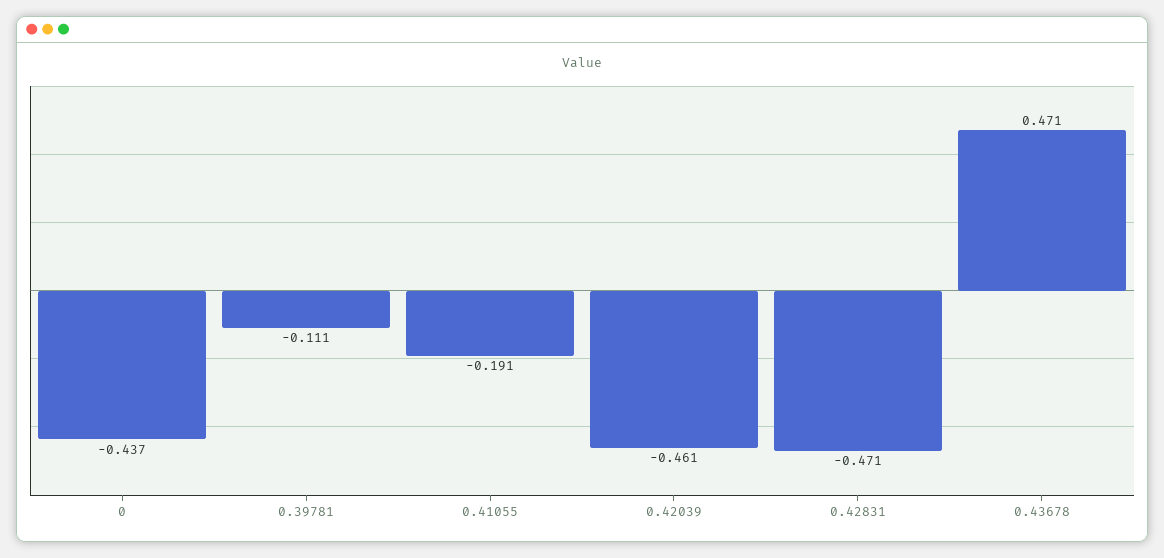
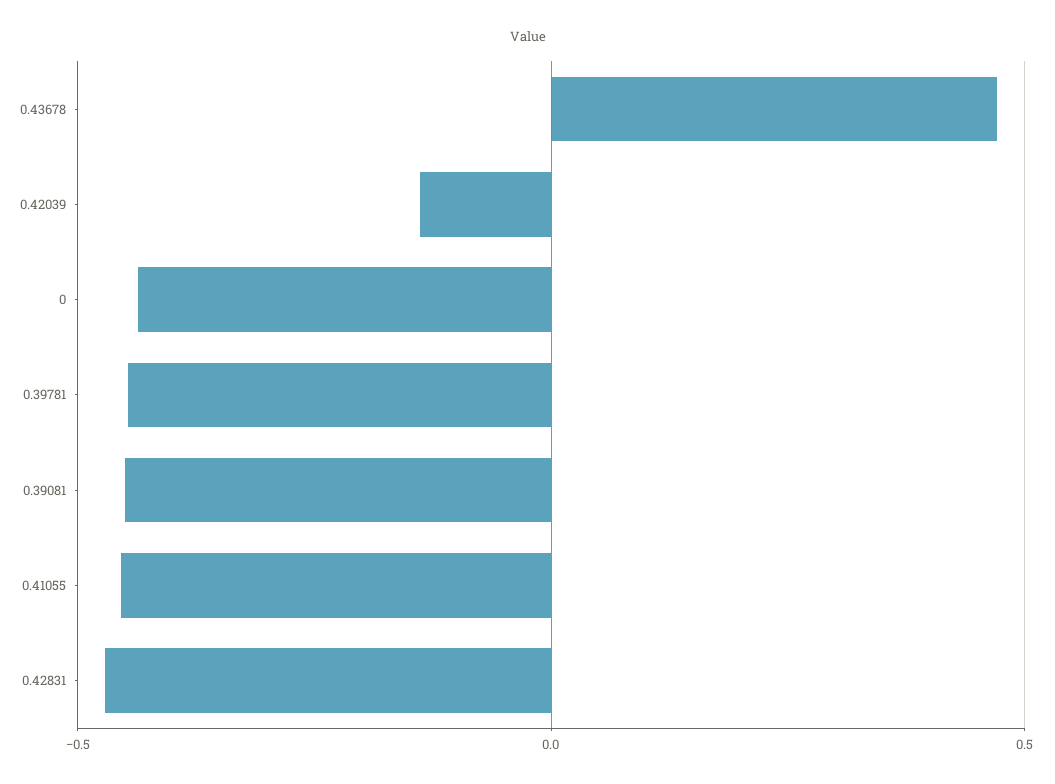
0.39781: -0.111 -> -0.45
0.41055: -0.191 -> -0.45
0.42039: -0.461 -> -0.15
0.39081: none -> -0.45

